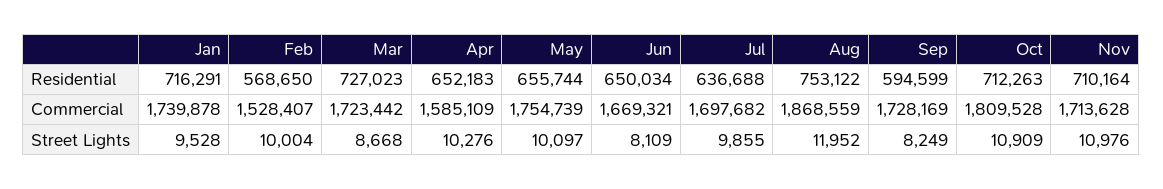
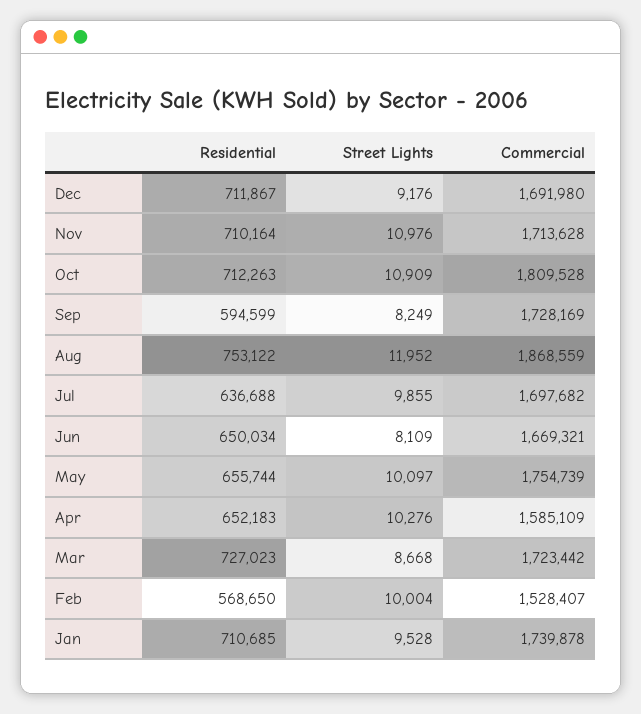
Jan, Residential: 716291 -> 710685
Dec, Residential: none -> 711867
Dec, Street Lights: none -> 9176
Dec, Commercial: none -> 1691980

